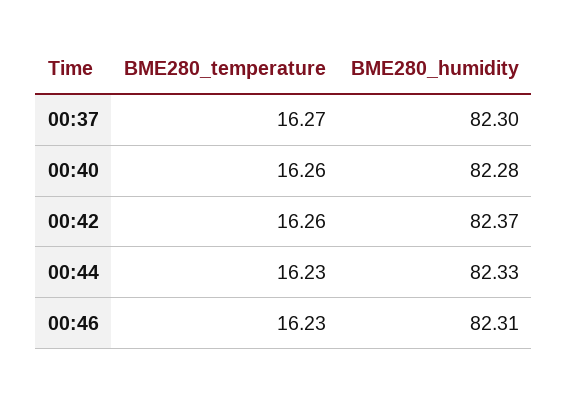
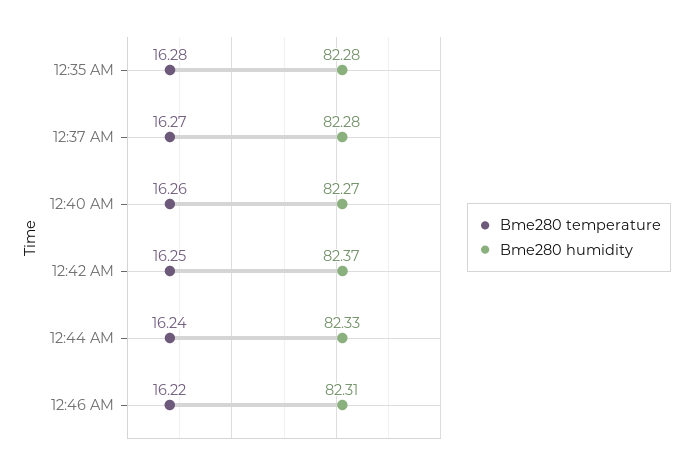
BME280_humidity, 00:37: 82.3 -> 82.28
BME280_humidity, 00:40: 82.28 -> 82.27
BME280_temperature, 00:42: 16.26 -> 16.25
BME280_temperature, 00:44: 16.23 -> 16.24
BME280_temperature, 00:46: 16.23 -> 16.22
BME280_temperature, 12:35 AM: none -> 16.28
BME280_humidity, 12:35 AM: none -> 82.28

